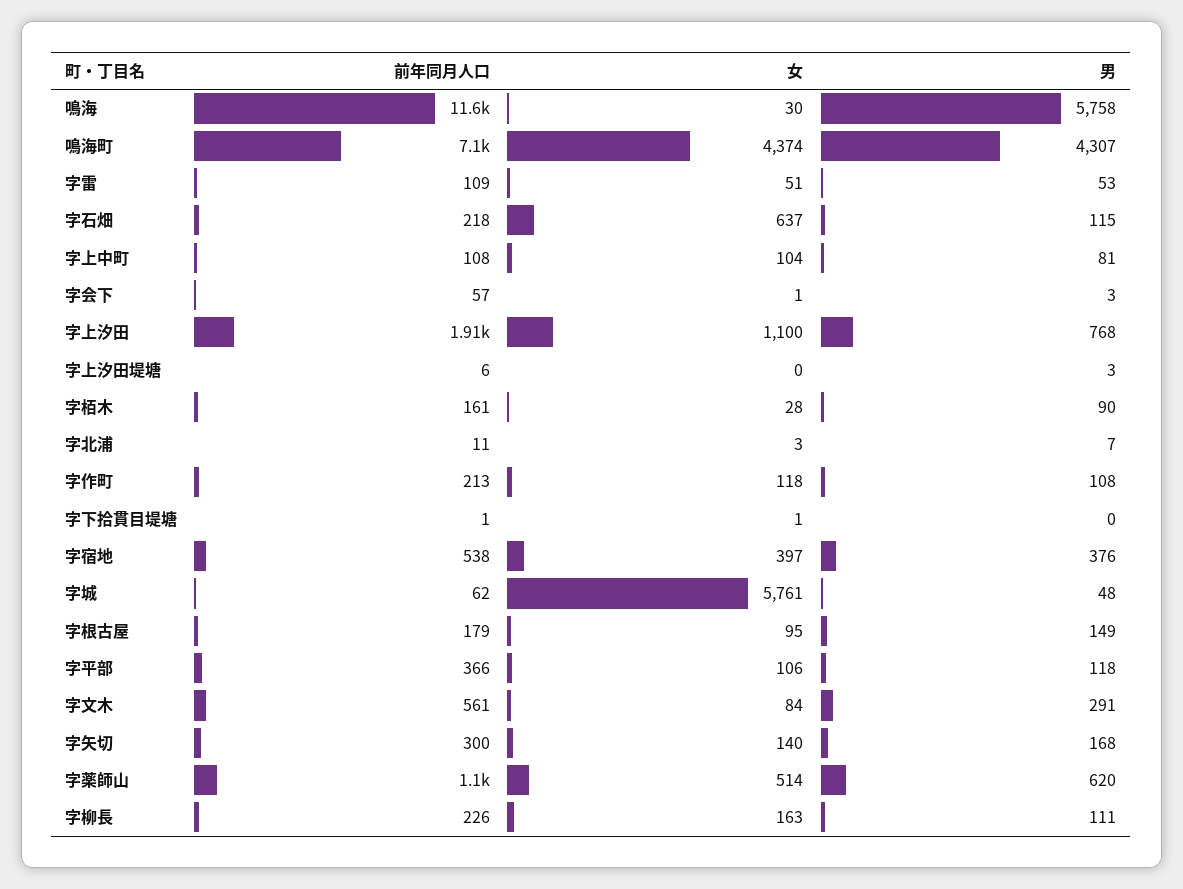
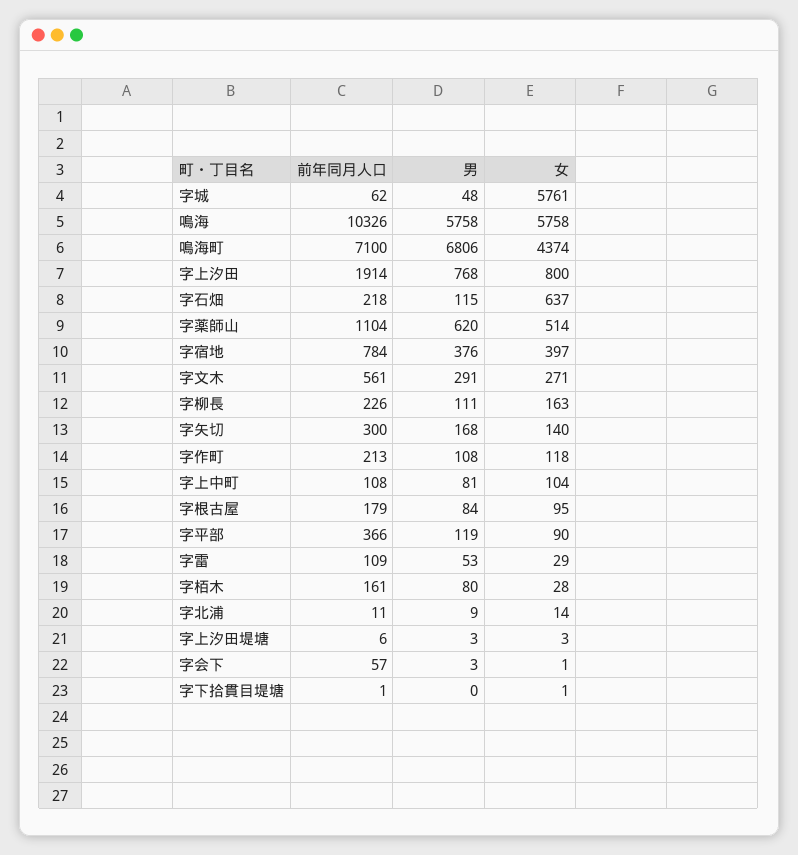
前年同月人口, 鳴海: 11600 -> 10326
女, 鳴海: 30 -> 5758
男, 鳴海町: 4307 -> 6806
女, 字雷: 51 -> 29
女, 字上汐田: 1100 -> 800
女, 字上汐田堤塘: 0 -> 3
男, 字栢木: 90 -> 80
女, 字北浦: 3 -> 14
男, 字北浦: 7 -> 9
前年同月人口, 字宿地: 538 -> 784
男, 字根古屋: 149 -> 84
女, 字平部: 106 -> 90
男, 字平部: 118 -> 119
女, 字文木: 84 -> 271

